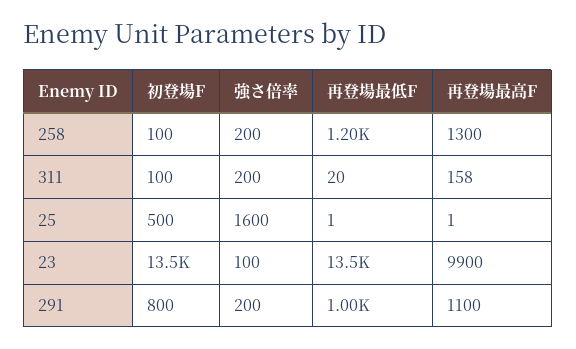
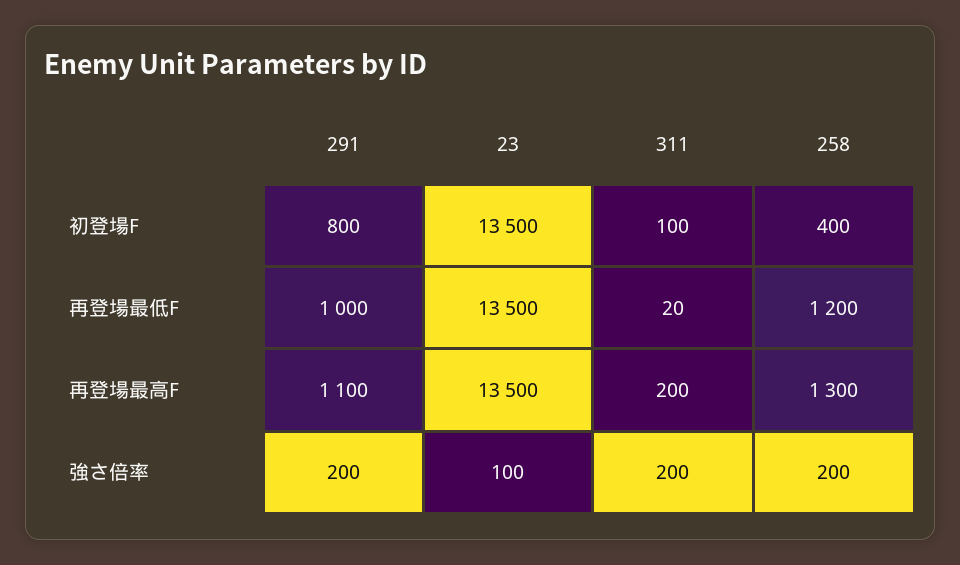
初登場F, 258: 100 -> 400
再登場最高F, 311: 158 -> 200
初登場F, 25: 500 -> none
強さ倍率, 25: 1600 -> none
再登場最低F, 25: 1 -> none
再登場最高F, 25: 1 -> none
再登場最高F, 23: 9900 -> 13500

